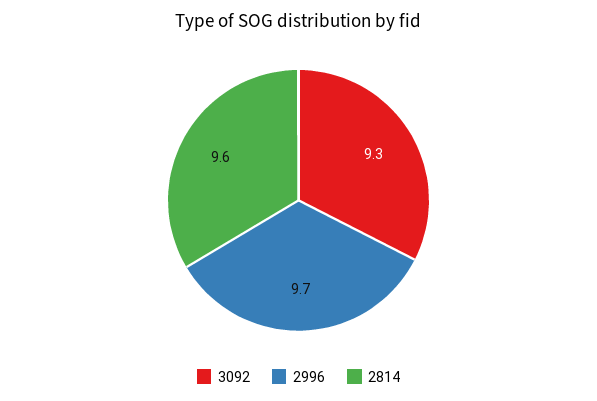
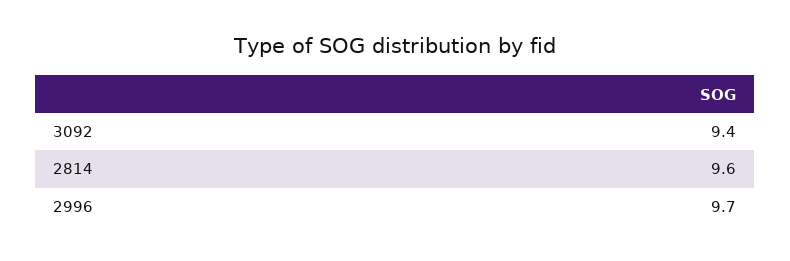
3092: 9.3 -> 9.4

